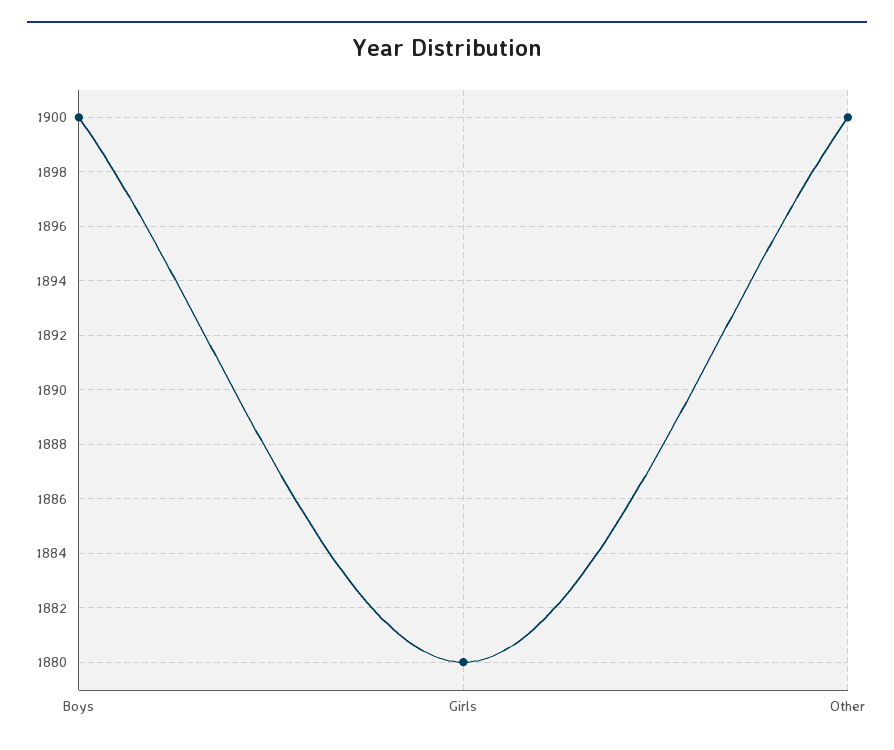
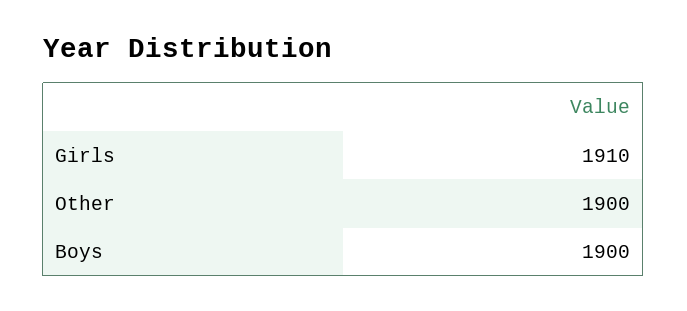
Girls: 1880 -> 1910

